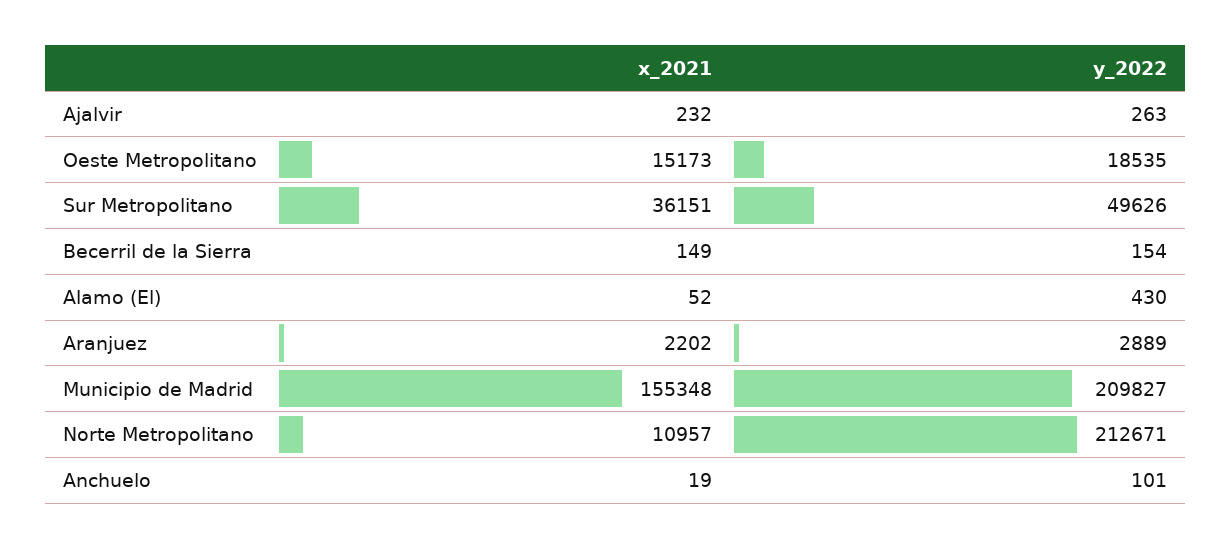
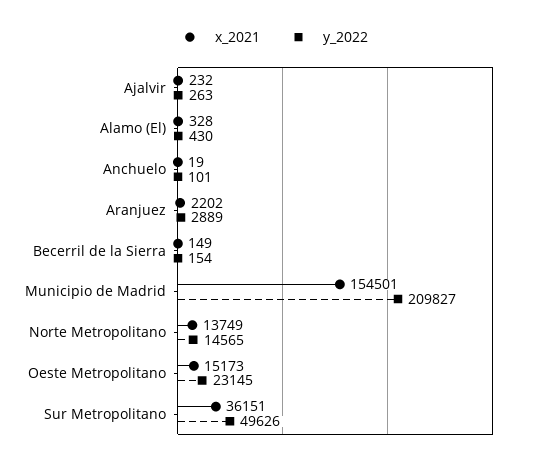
y_2022, Oeste Metropolitano: 18535 -> 23145
x_2021, Alamo (El): 52 -> 328
x_2021, Municipio de Madrid: 155348 -> 154501
x_2021, Norte Metropolitano: 10957 -> 13749
y_2022, Norte Metropolitano: 212671 -> 14565

